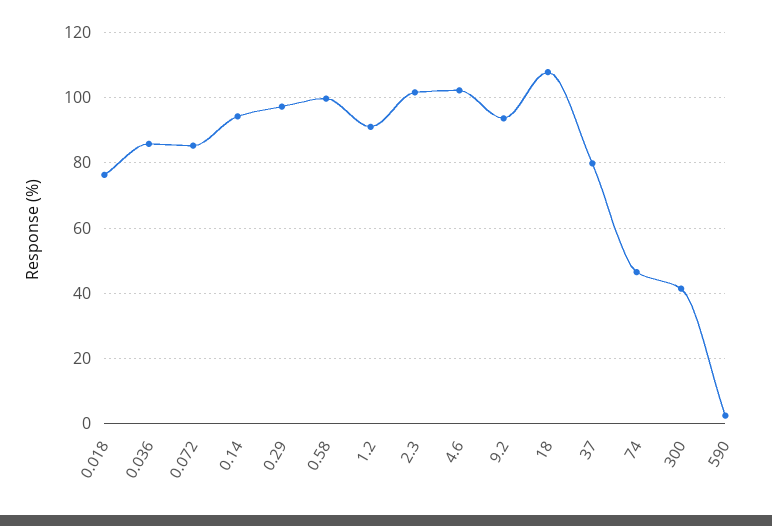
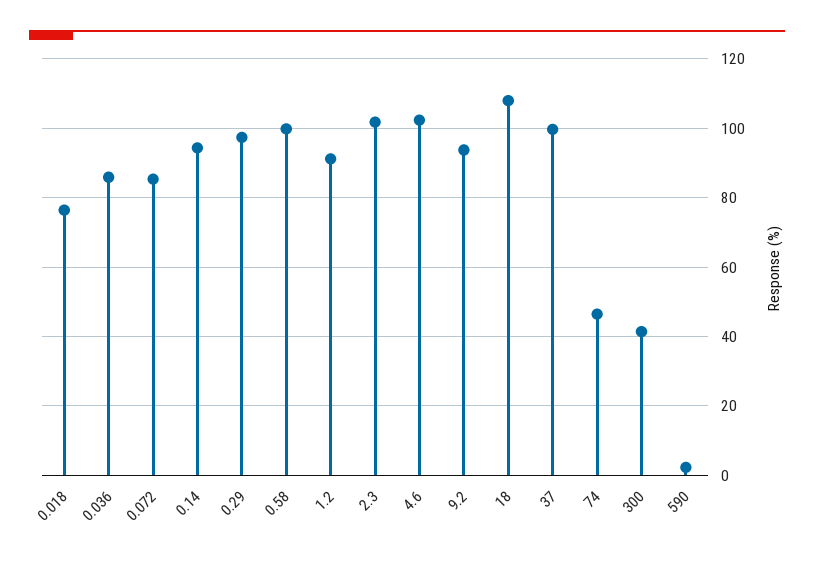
37: 80 -> 100

